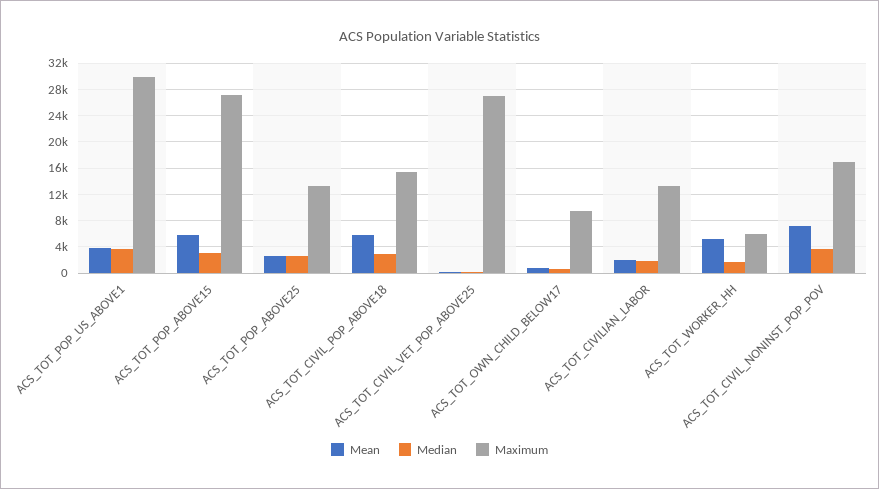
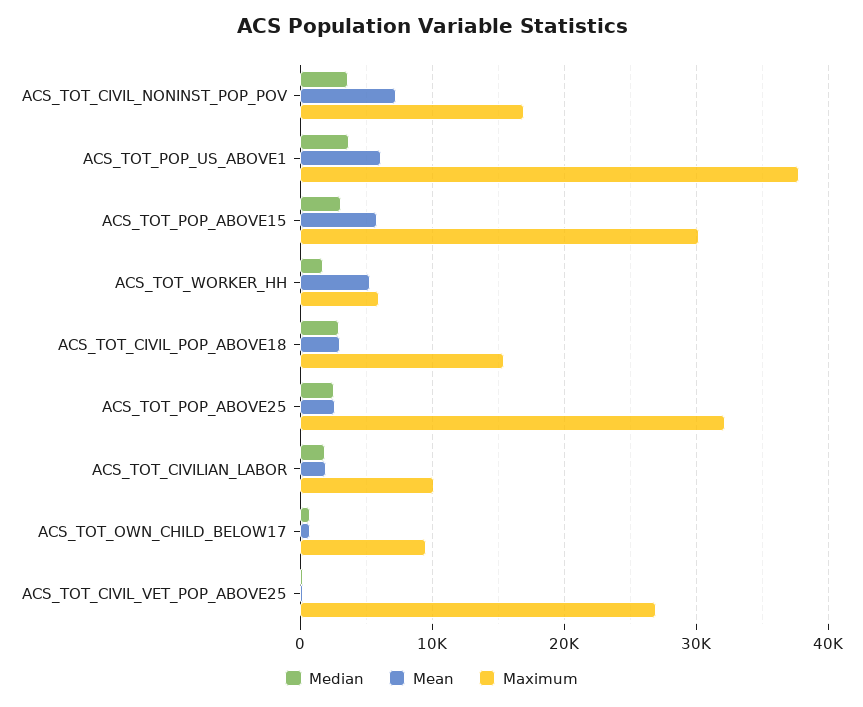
Mean, ACS_TOT_POP_US_ABOVE1: 4000 -> 6000
Maximum, ACS_TOT_POP_US_ABOVE1: 30000 -> 38000
Maximum, ACS_TOT_POP_ABOVE15: 27000 -> 30000
Maximum, ACS_TOT_POP_ABOVE25: 13000 -> 32000
Mean, ACS_TOT_CIVIL_POP_ABOVE18: 6000 -> 3000
Maximum, ACS_TOT_CIVILIAN_LABOR: 13000 -> 10000

